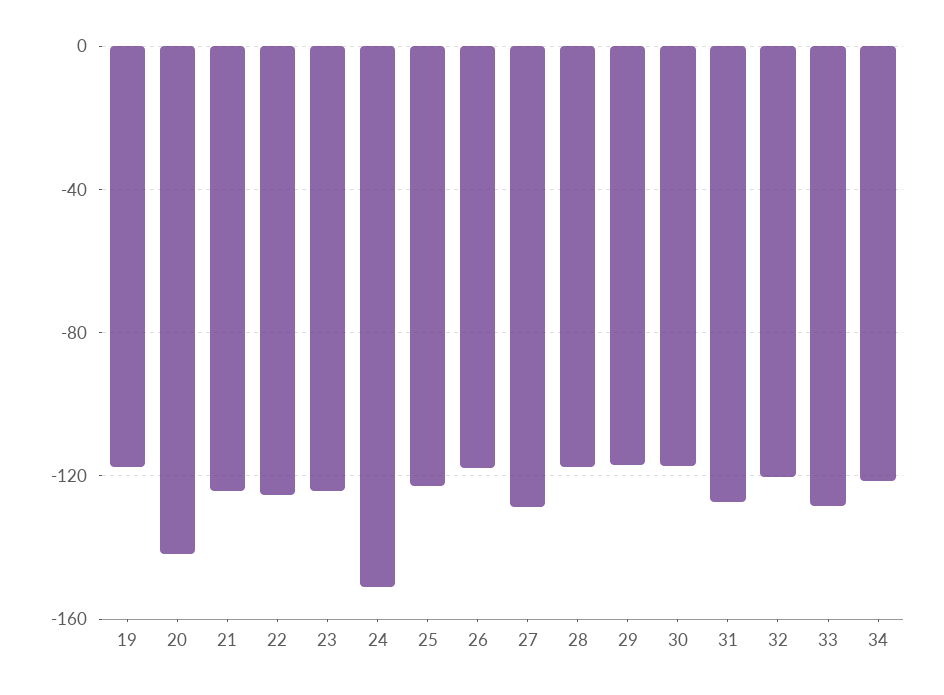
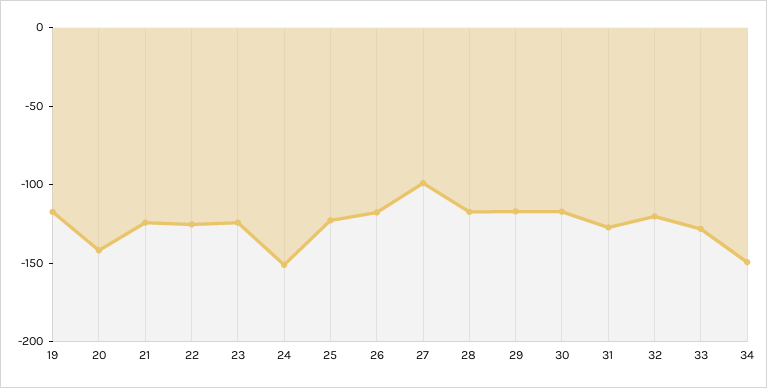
27: -130 -> -100
34: -120 -> -150

